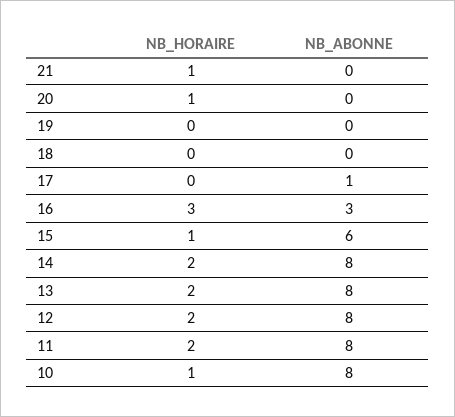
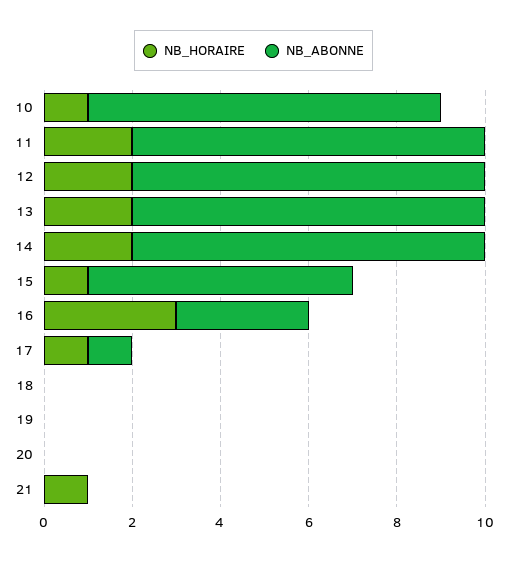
NB_HORAIRE, 20: 1 -> 0
NB_HORAIRE, 17: 0 -> 1

